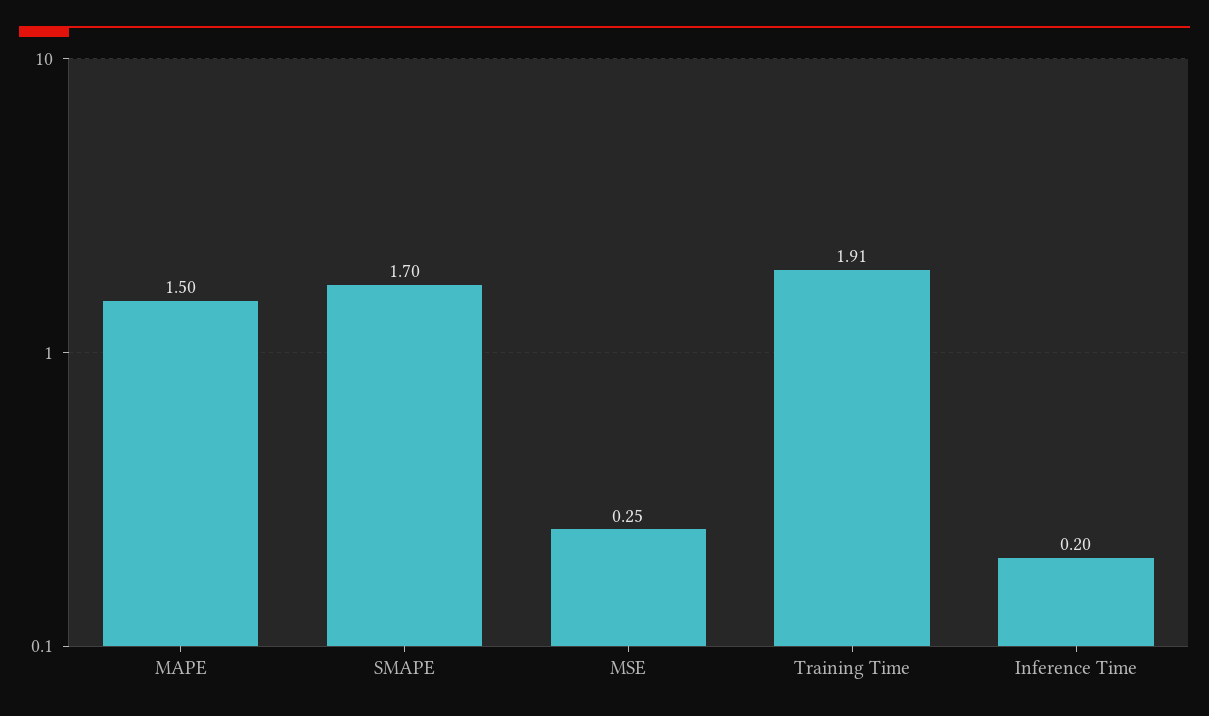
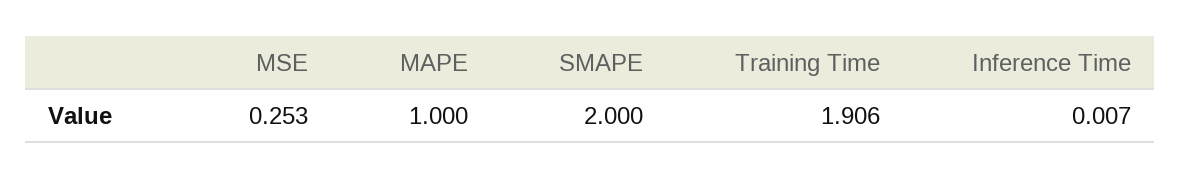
MAPE: 1.5 -> 1
SMAPE: 1.7 -> 2
Inference Time: 0.2 -> 0.007

